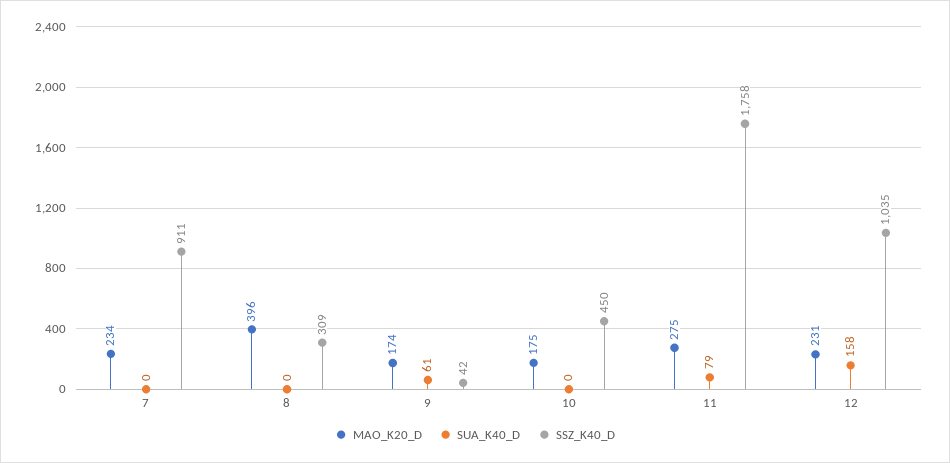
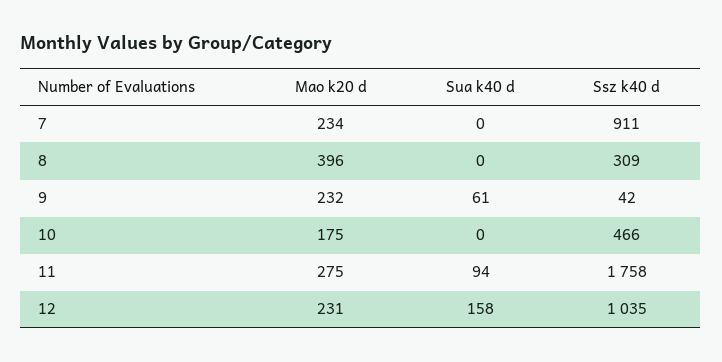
MAO_K20_D, 9: 174 -> 232
SSZ_K40_D, 10: 450 -> 466
SUA_K40_D, 11: 79 -> 94

